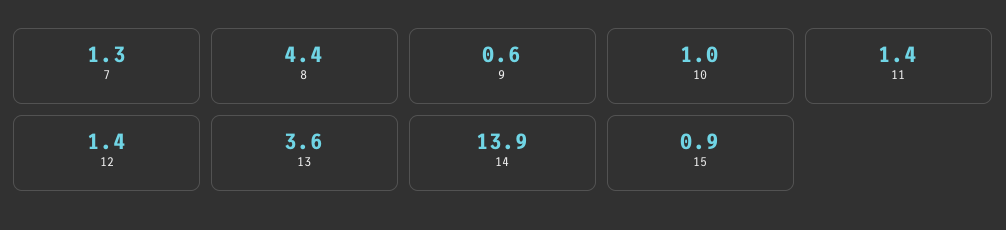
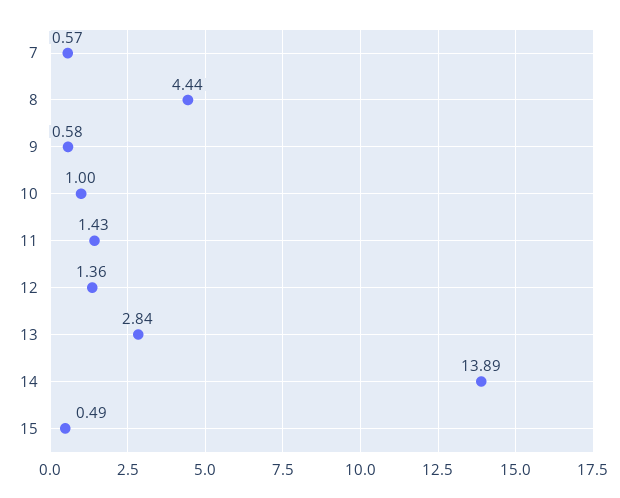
7: 1.3 -> 0.57
13: 3.6 -> 2.84
15: 0.9 -> 0.49

